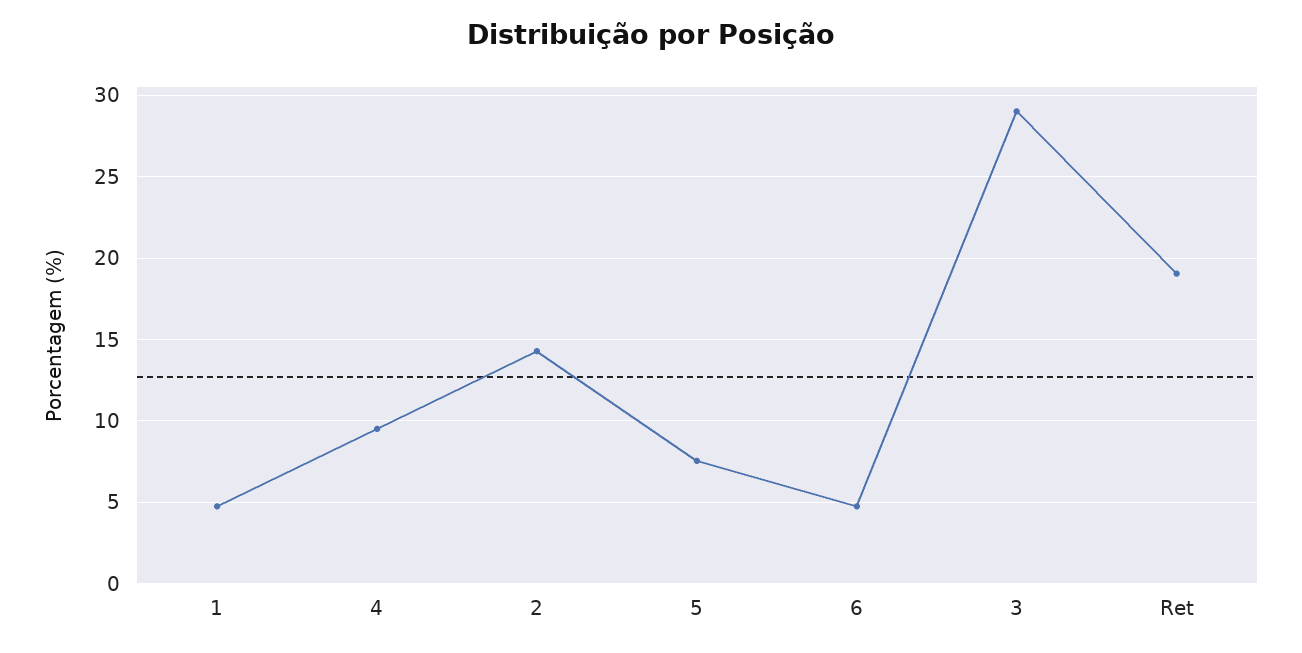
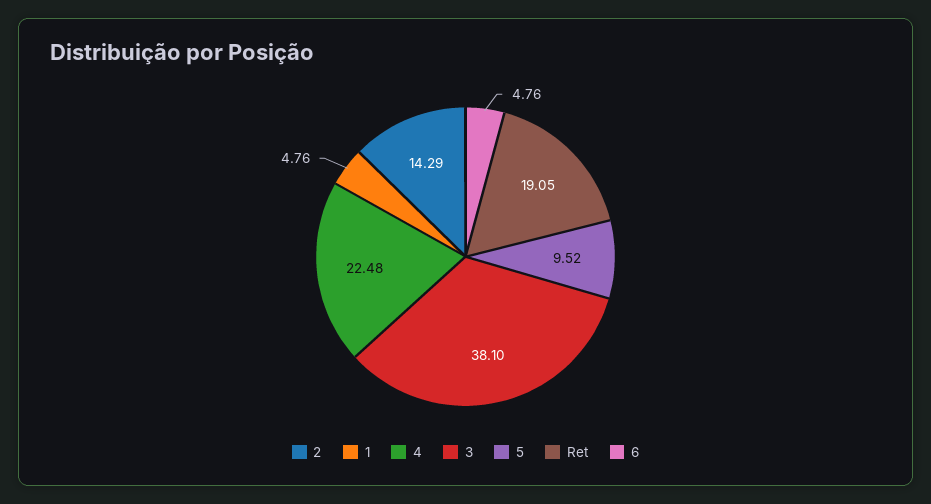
4: 9.5 -> 22.48
5: 7.5 -> 9.52
3: 29 -> 38.1

